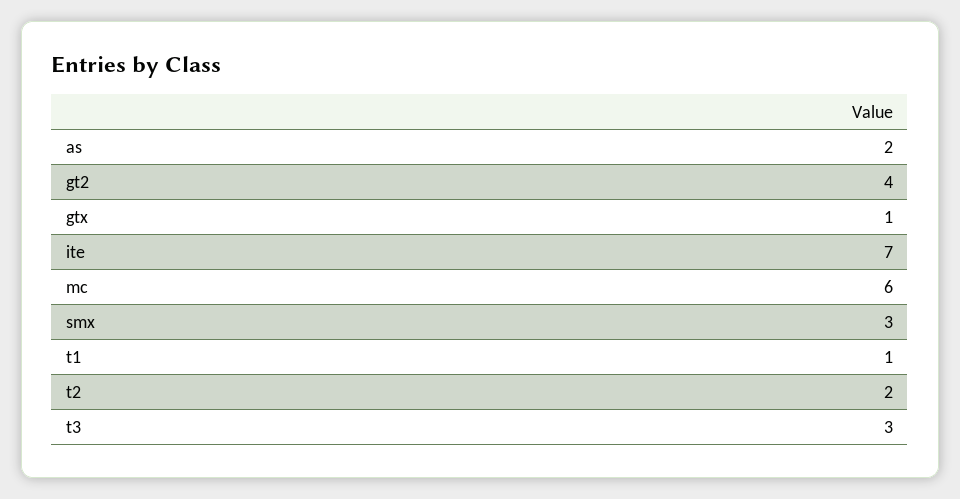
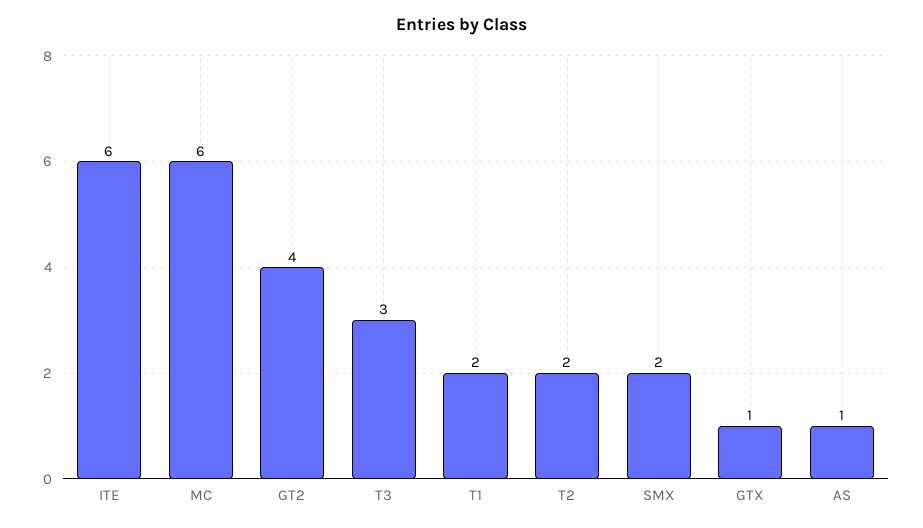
as: 2 -> 1
ite: 7 -> 6
smx: 3 -> 2
t1: 1 -> 2

